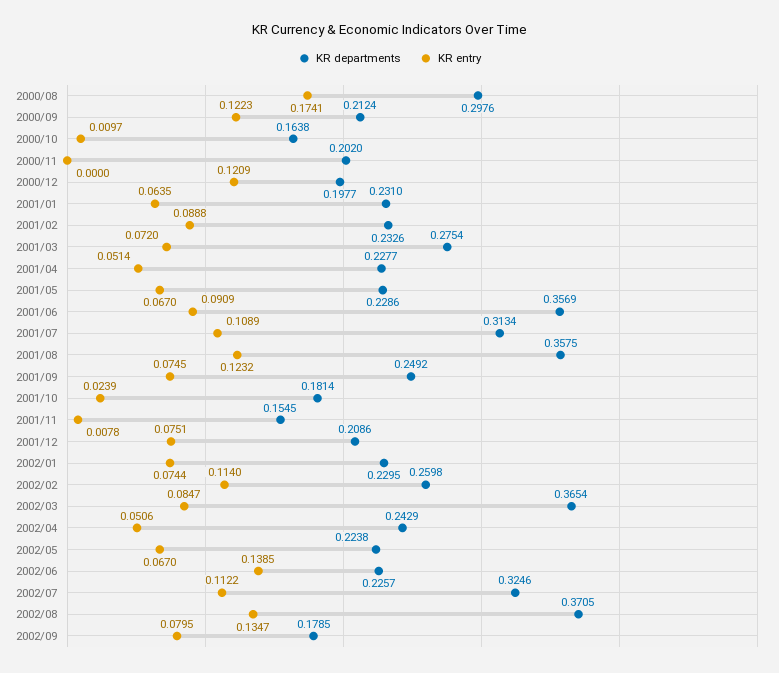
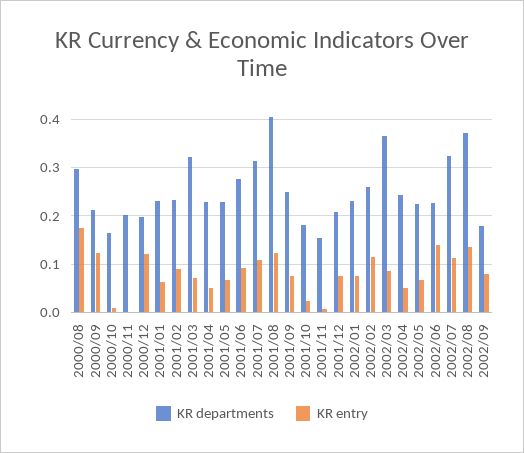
KR departments, 2001/03: 0.2754 -> 0.32
KR departments, 2001/06: 0.3569 -> 0.28
KR departments, 2001/08: 0.3575 -> 0.4

